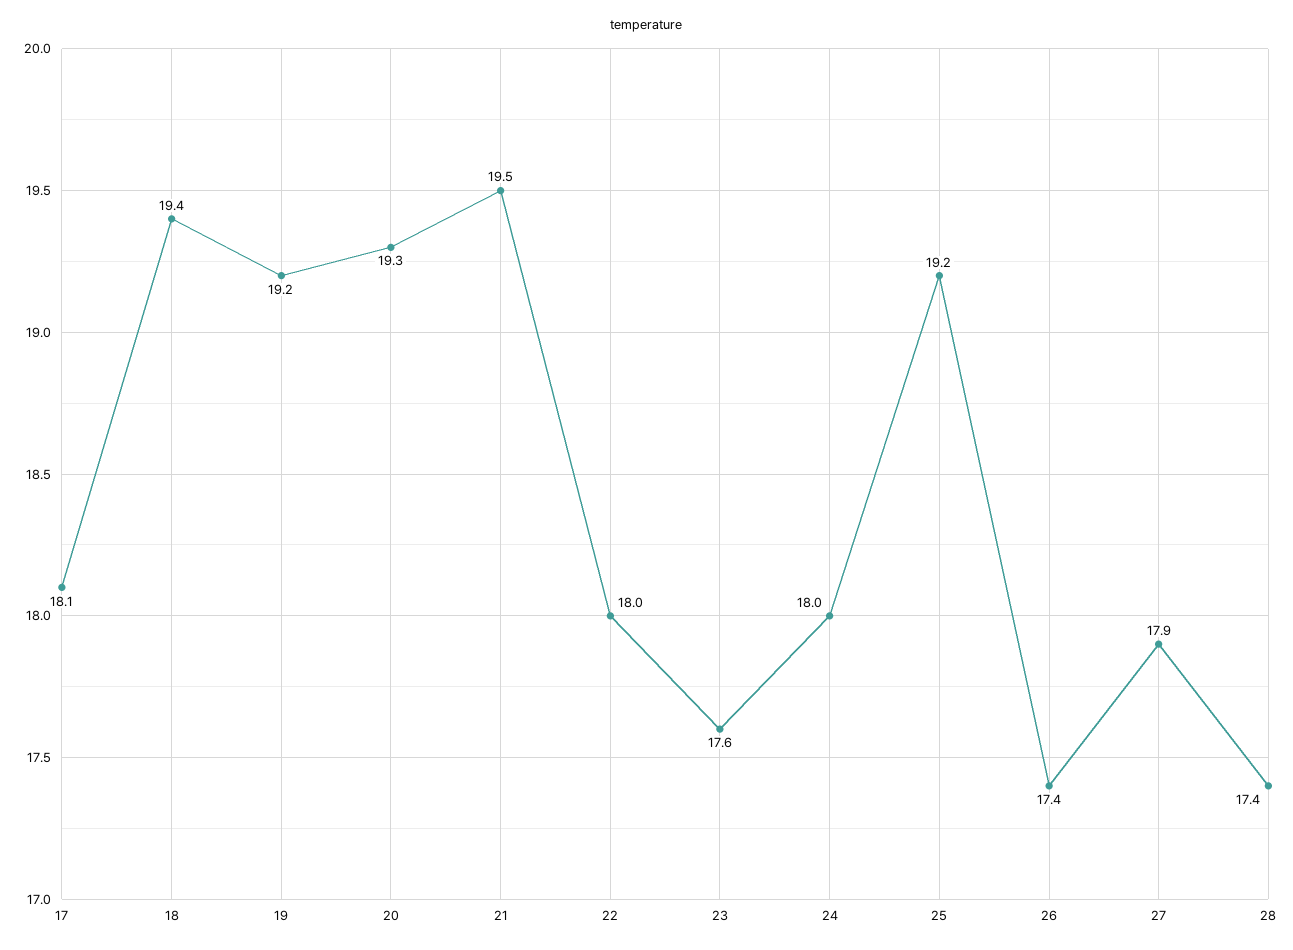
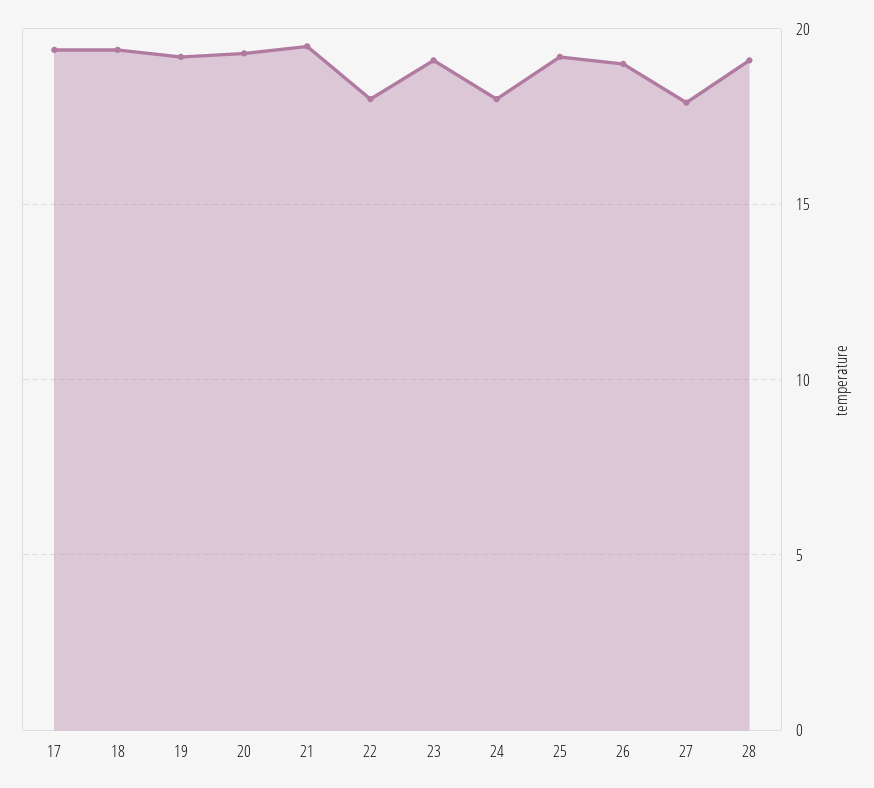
17: 18.1 -> 19.5
23: 17.6 -> 19
26: 17.4 -> 19
28: 17.4 -> 19

